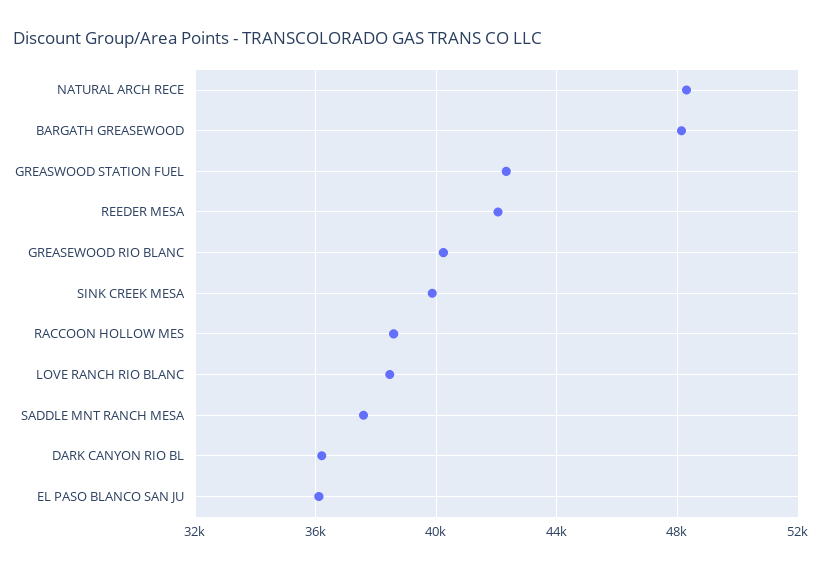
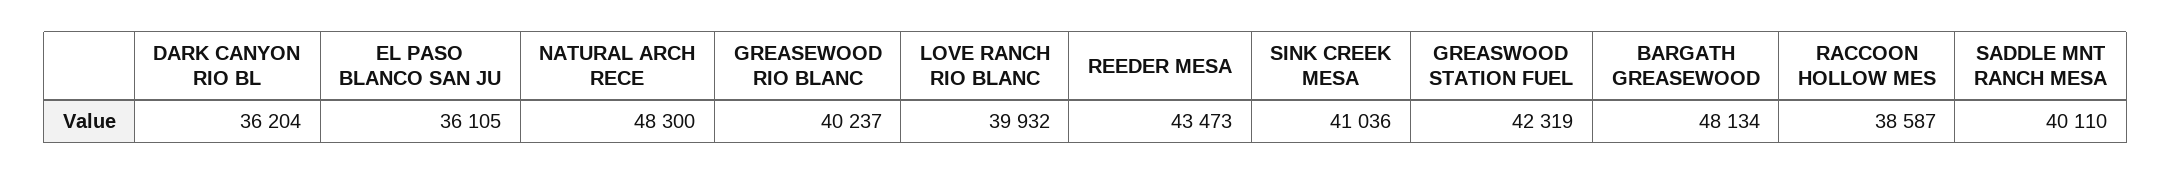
REEDER MESA: 42000 -> 43473
SINK CREEK MESA: 40000 -> 41036
LOVE RANCH RIO BLANC: 38500 -> 39932
SADDLE MNT RANCH MESA: 37500 -> 40110

